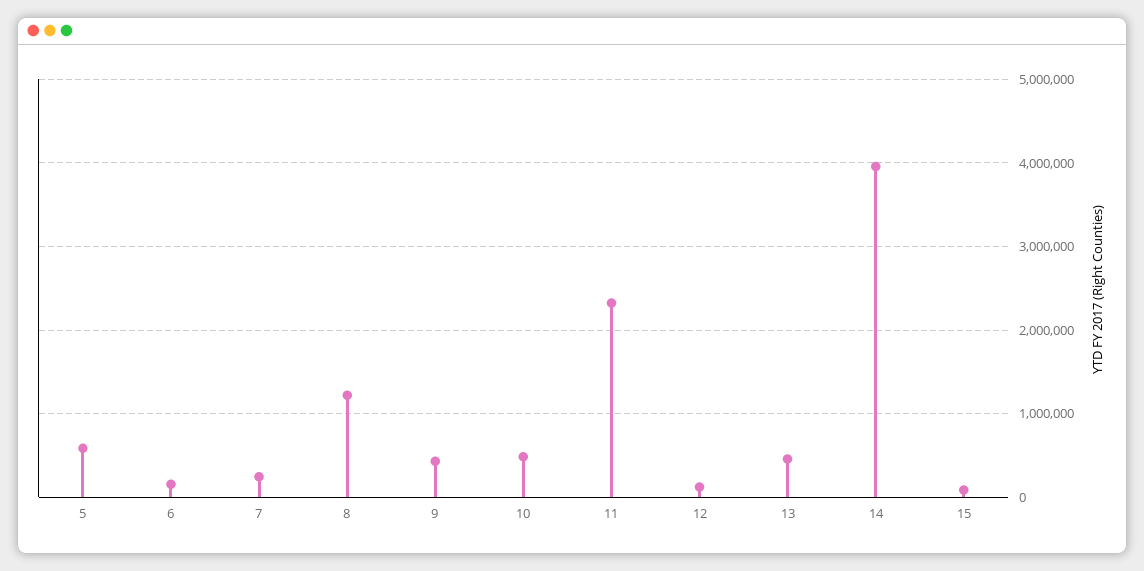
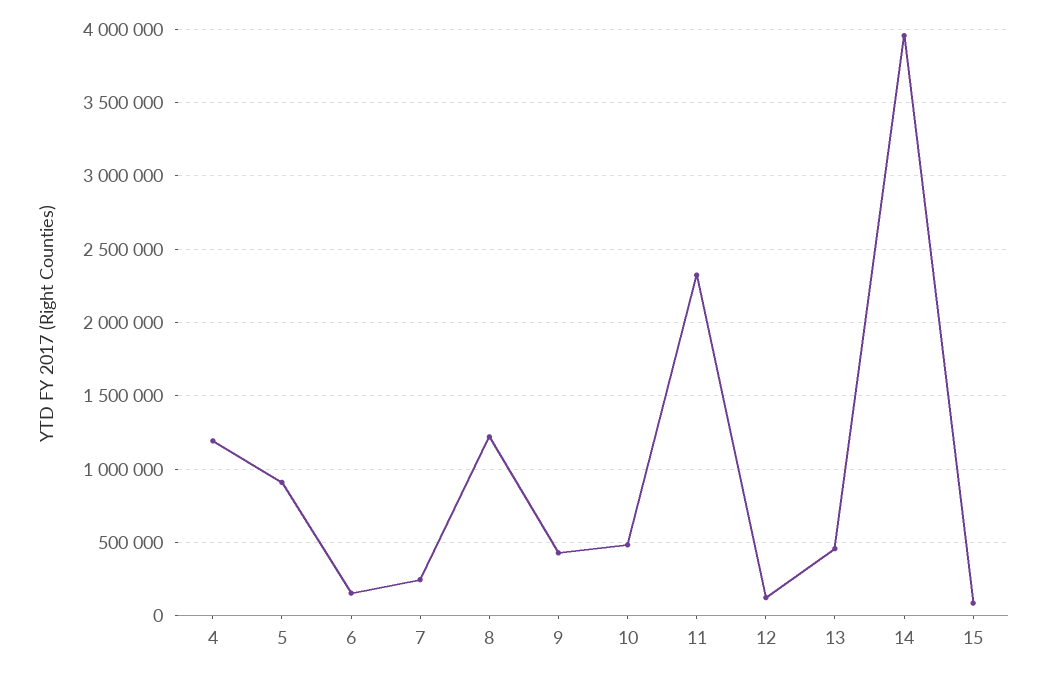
5: 600000 -> 900000
4: none -> 1200000

